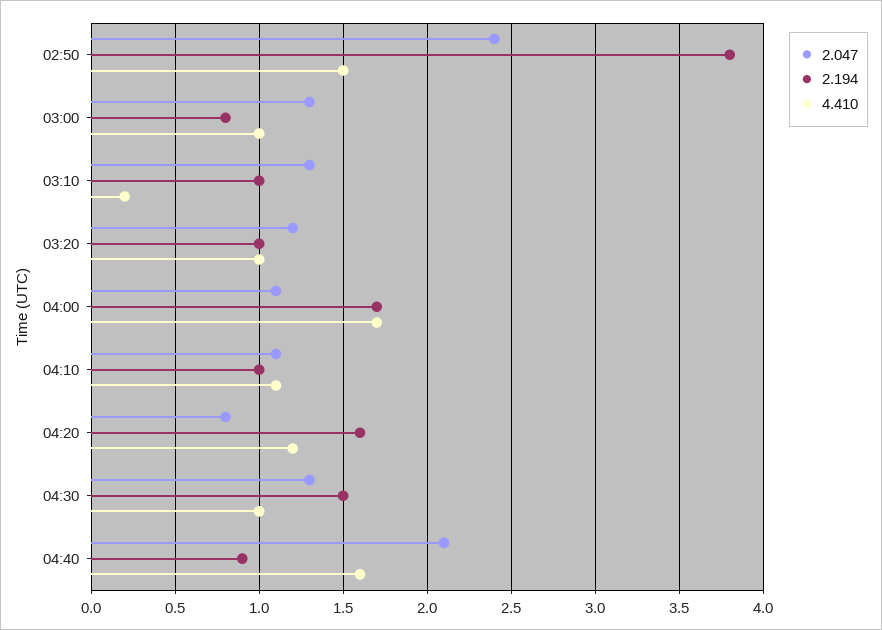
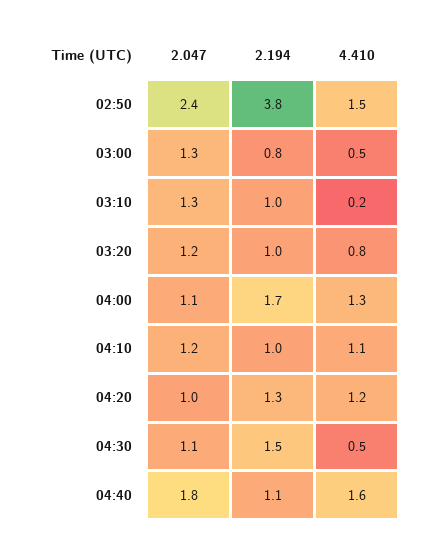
4.410, 03:00: 1 -> 0.5
4.410, 03:20: 1 -> 0.8
4.410, 04:00: 1.7 -> 1.3
2.047, 04:10: 1.1 -> 1.2
2.047, 04:20: 0.8 -> 1
2.194, 04:20: 1.6 -> 1.3
2.047, 04:30: 1.3 -> 1.1
4.410, 04:30: 1 -> 0.5
2.047, 04:40: 2.1 -> 1.8
2.194, 04:40: 0.9 -> 1.1

